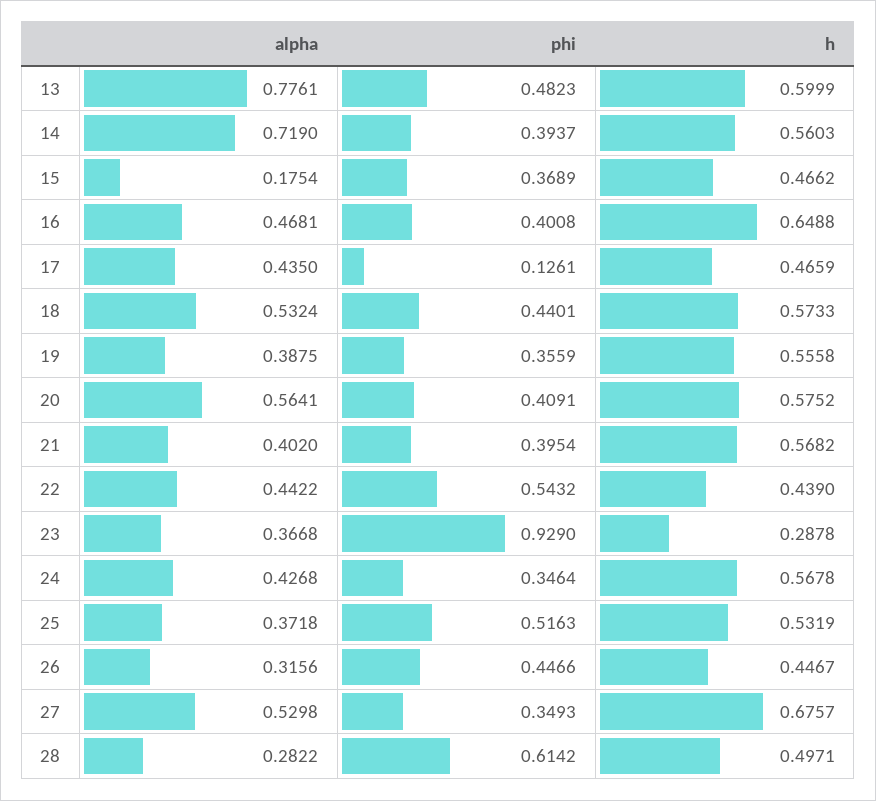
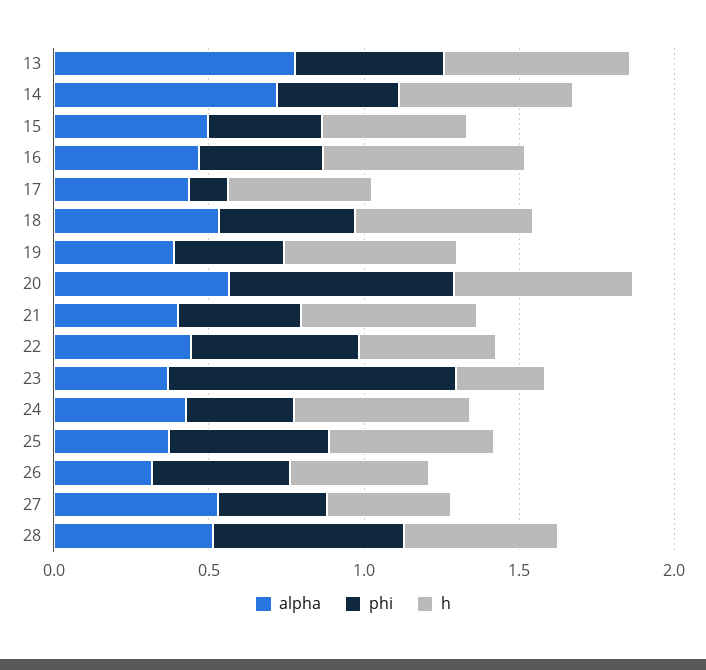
alpha, 15: 0.1754 -> 0.5
phi, 20: 0.4091 -> 0.7
h, 27: 0.6757 -> 0.4
alpha, 28: 0.2822 -> 0.5

